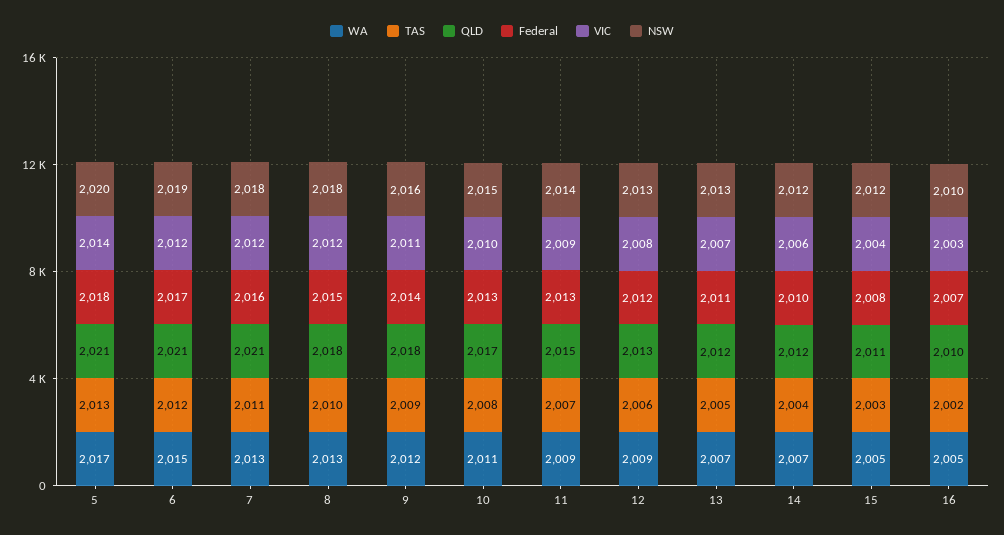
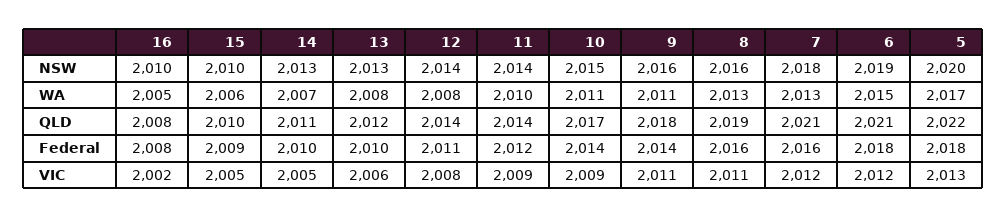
TAS, 5: 2013 -> none
QLD, 5: 2021 -> 2022
VIC, 5: 2014 -> 2013
TAS, 6: 2012 -> none
Federal, 6: 2017 -> 2018
TAS, 7: 2011 -> none
TAS, 8: 2010 -> none
QLD, 8: 2018 -> 2019
Federal, 8: 2015 -> 2016
VIC, 8: 2012 -> 2011
NSW, 8: 2018 -> 2016
WA, 9: 2012 -> 2011
TAS, 9: 2009 -> none
TAS, 10: 2008 -> none
Federal, 10: 2013 -> 2014
VIC, 10: 2010 -> 2009
WA, 11: 2009 -> 2010
TAS, 11: 2007 -> none
QLD, 11: 2015 -> 2014
Federal, 11: 2013 -> 2012
WA, 12: 2009 -> 2008
TAS, 12: 2006 -> none
QLD, 12: 2013 -> 2014
Federal, 12: 2012 -> 2011
NSW, 12: 2013 -> 2014
WA, 13: 2007 -> 2008
TAS, 13: 2005 -> none
Federal, 13: 2011 -> 2010
VIC, 13: 2007 -> 2006
TAS, 14: 2004 -> none
QLD, 14: 2012 -> 2011
VIC, 14: 2006 -> 2005
NSW, 14: 2012 -> 2013
WA, 15: 2005 -> 2006
TAS, 15: 2003 -> none
QLD, 15: 2011 -> 2010
Federal, 15: 2008 -> 2009
VIC, 15: 2004 -> 2005
NSW, 15: 2012 -> 2010
TAS, 16: 2002 -> none
QLD, 16: 2010 -> 2008
Federal, 16: 2007 -> 2008
VIC, 16: 2003 -> 2002

